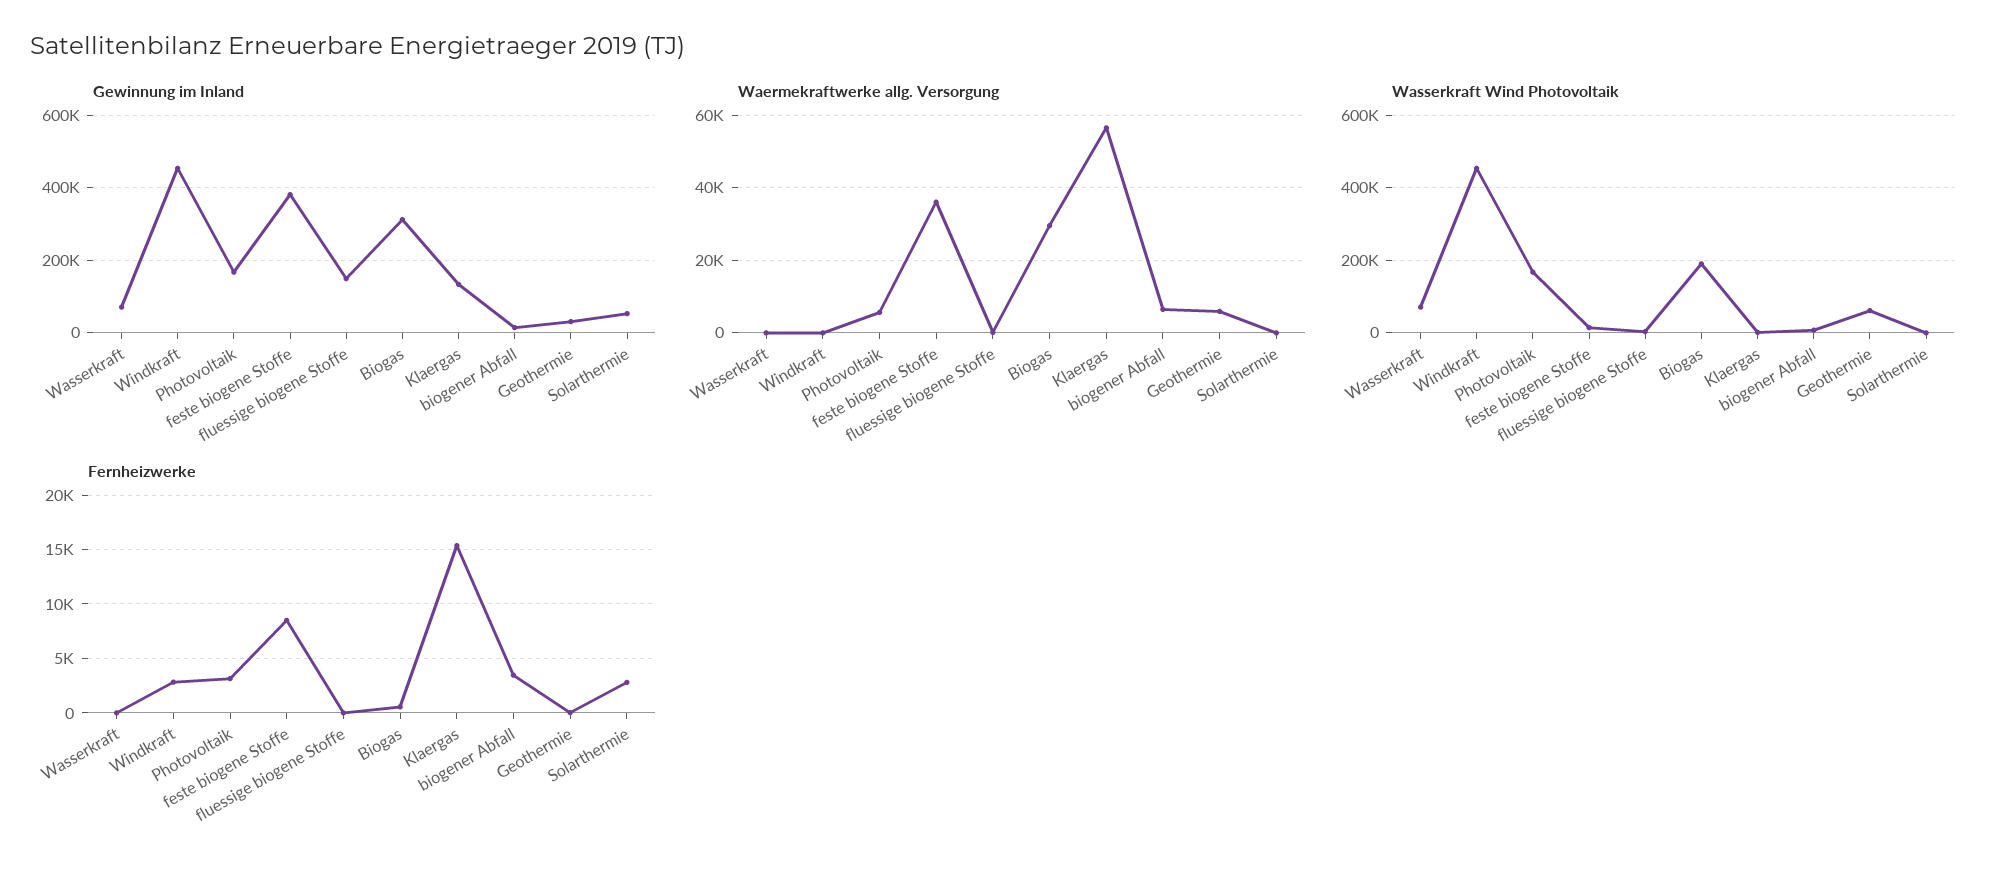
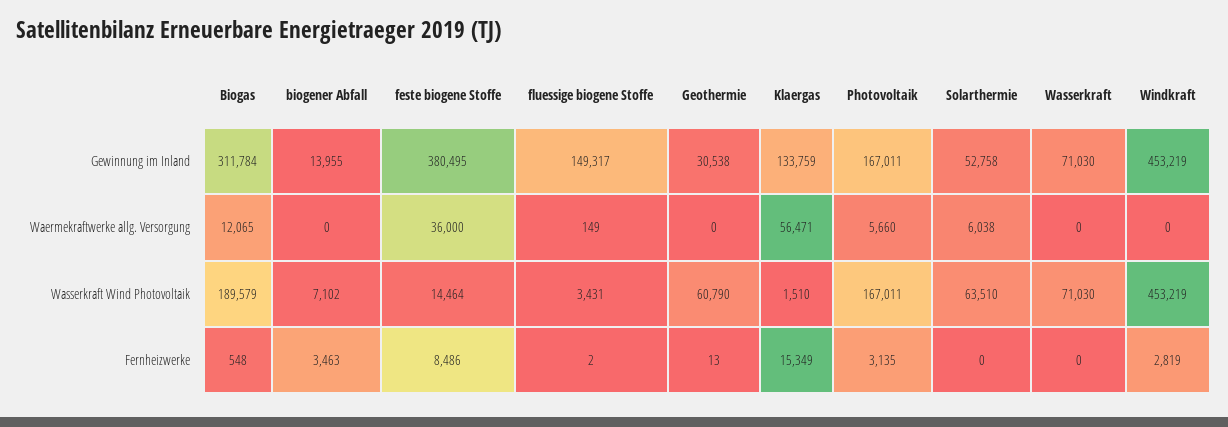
Waermekraftwerke allg. Versorgung, Biogas: 30000 -> 12065
Waermekraftwerke allg. Versorgung, biogener Abfall: 6000 -> 0
Waermekraftwerke allg. Versorgung, Geothermie: 6000 -> 0
Waermekraftwerke allg. Versorgung, Solarthermie: 0 -> 6038
Wasserkraft Wind Photovoltaik, Solarthermie: 0 -> 63510
Fernheizwerke, Solarthermie: 3000 -> 0

